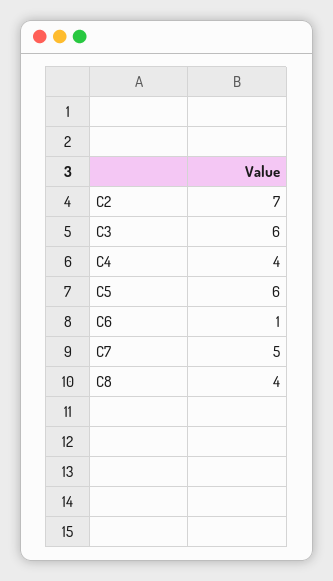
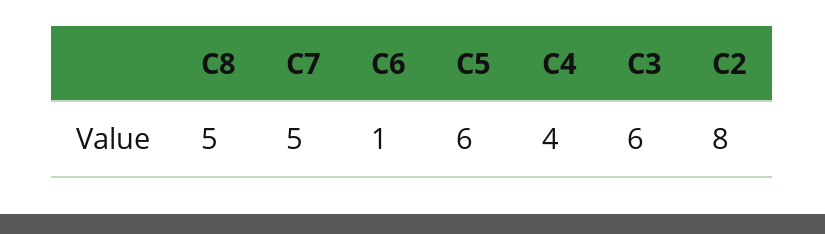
C2: 7 -> 8
C8: 4 -> 5

